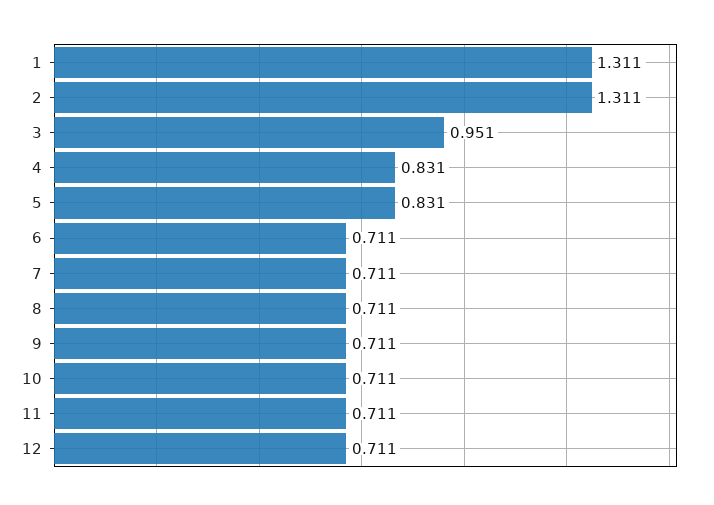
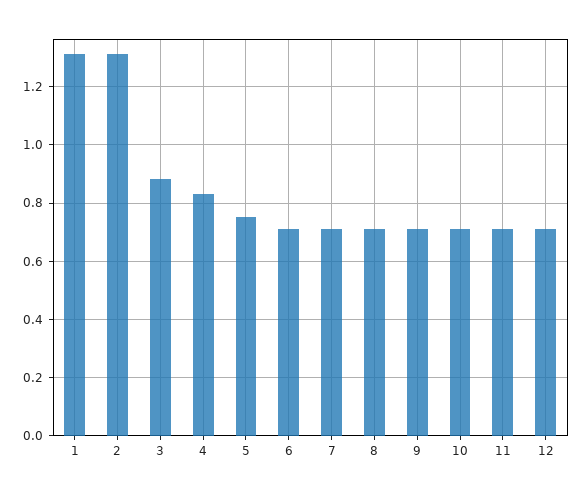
3: 0.951 -> 0.875
5: 0.831 -> 0.75

